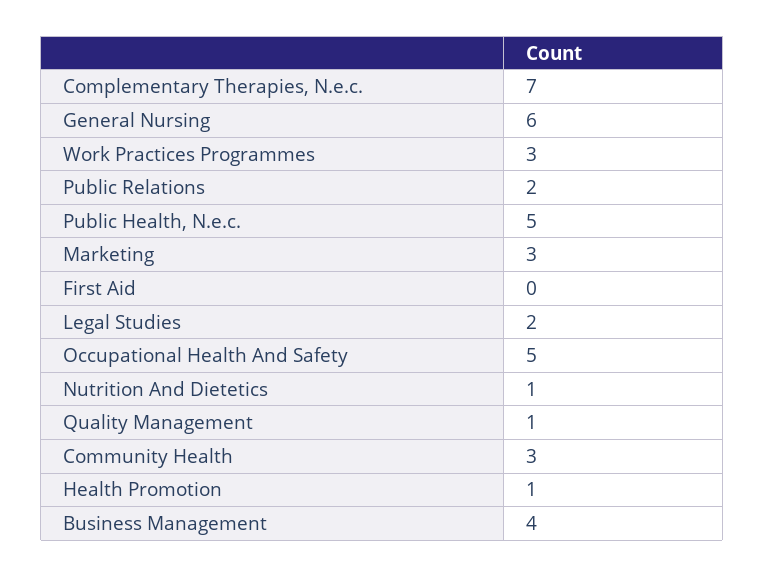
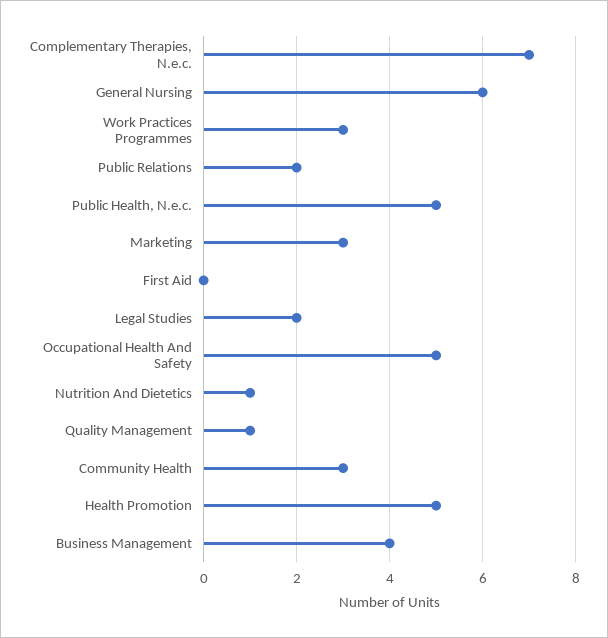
Health Promotion: 1 -> 5

